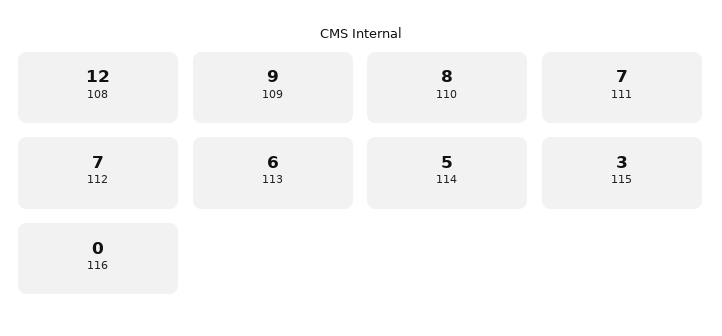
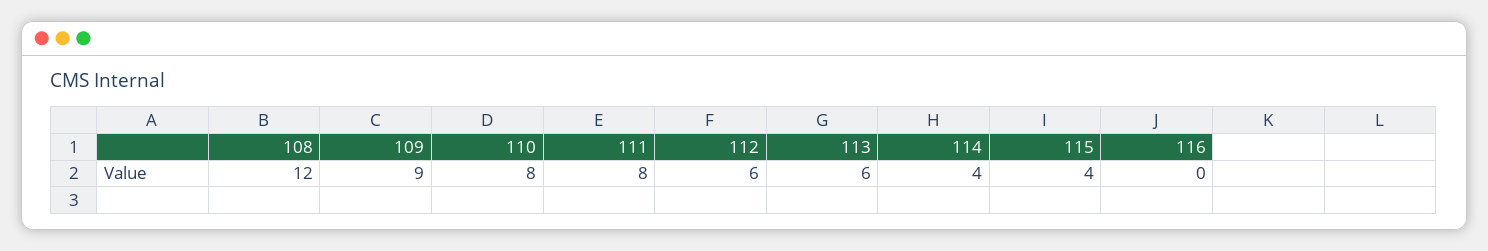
111: 7 -> 8
112: 7 -> 6
114: 5 -> 4
115: 3 -> 4

